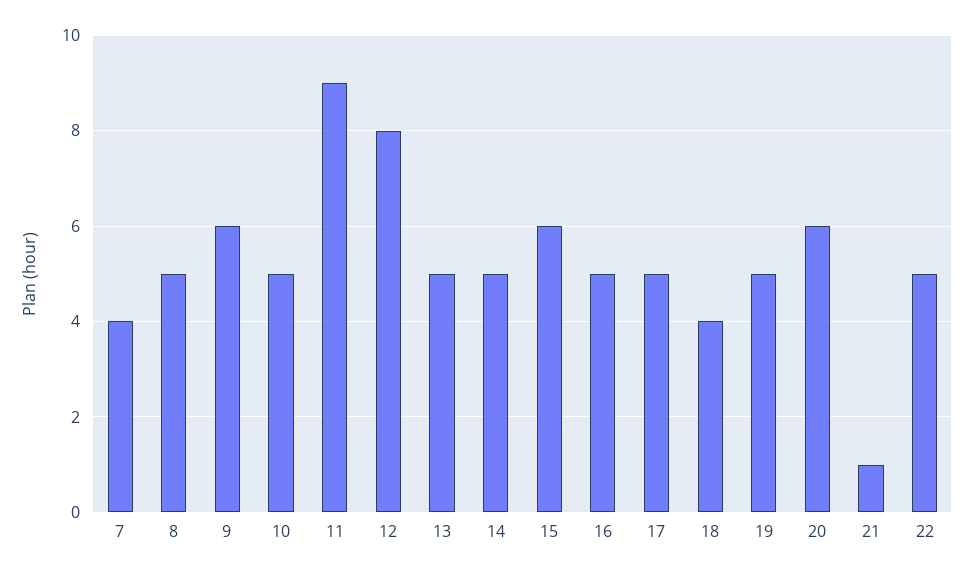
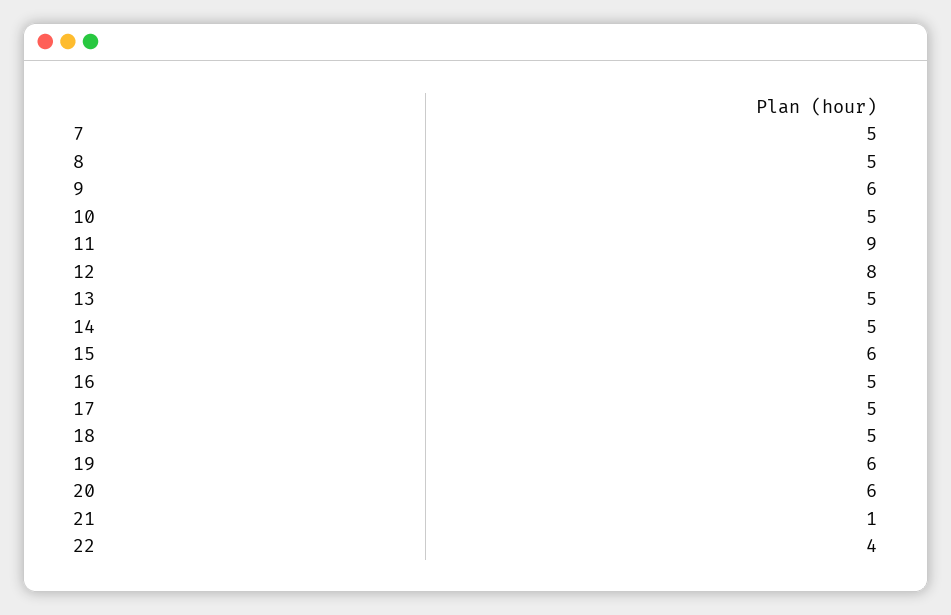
7: 4 -> 5
18: 4 -> 5
19: 5 -> 6
22: 5 -> 4

